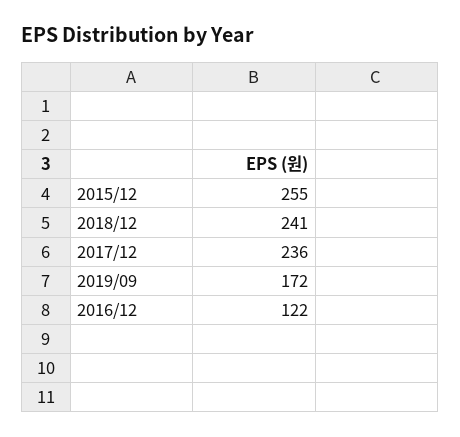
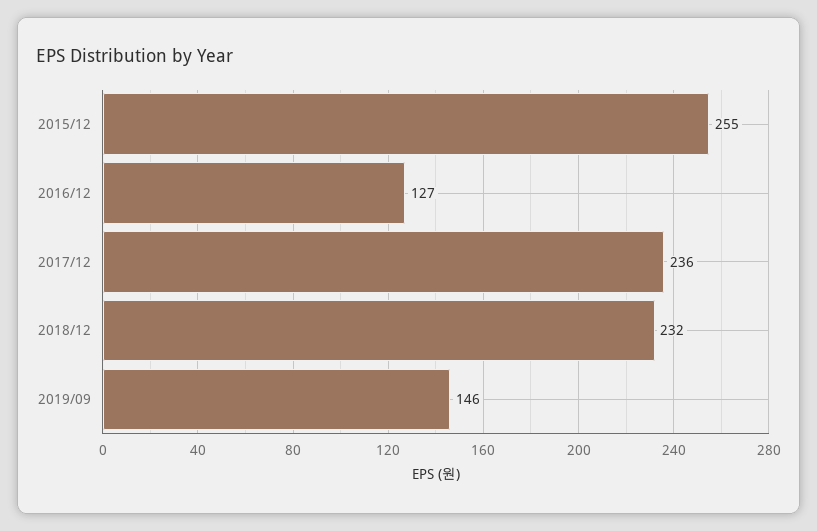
2018/12: 241 -> 232
2019/09: 172 -> 146
2016/12: 122 -> 127

